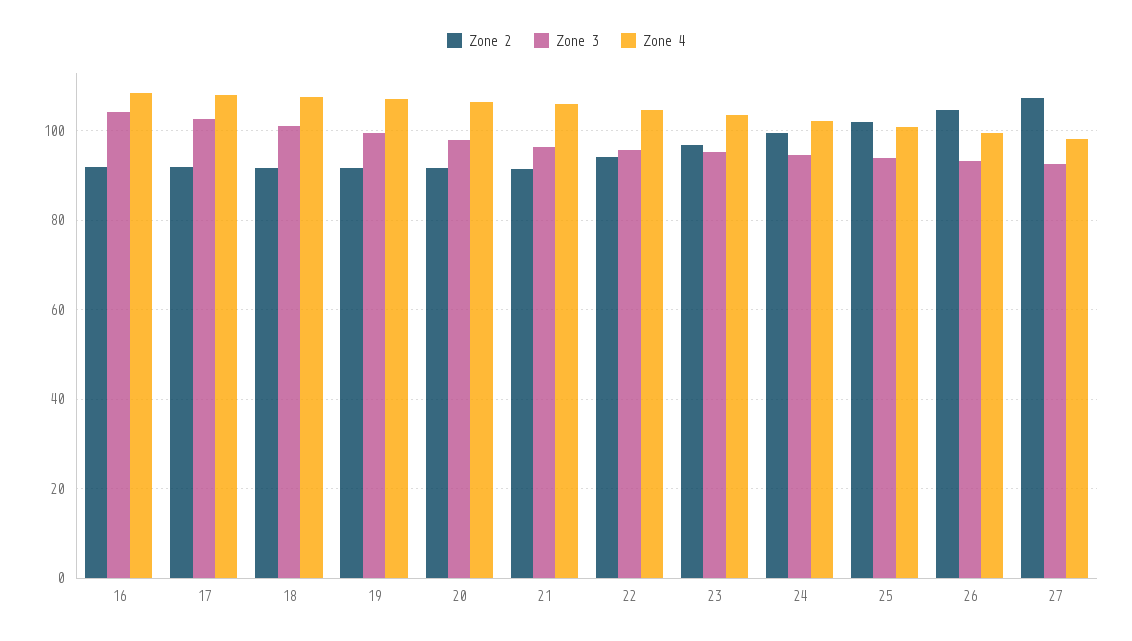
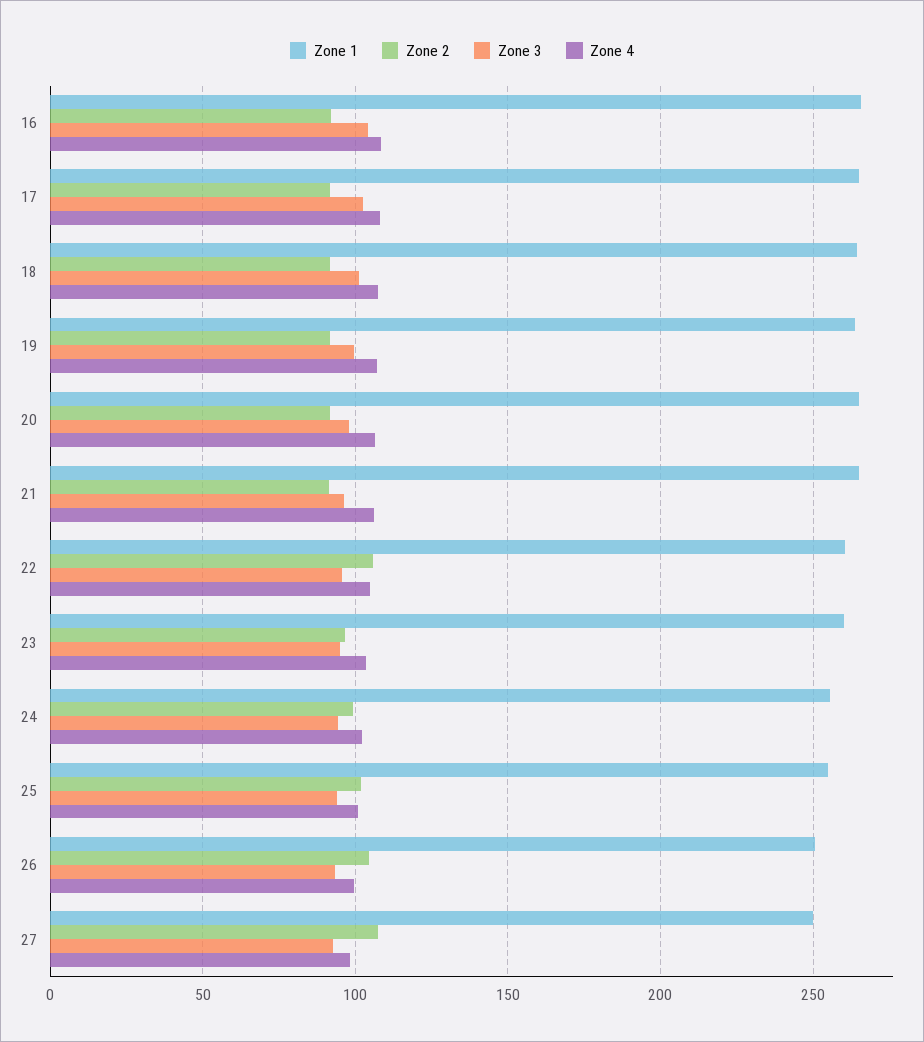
Zone 2, 22: 94 -> 105
Zone 1, 16: none -> 265
Zone 1, 17: none -> 265
Zone 1, 18: none -> 265
Zone 1, 19: none -> 265
Zone 1, 20: none -> 265
Zone 1, 21: none -> 265
Zone 1, 22: none -> 260
Zone 1, 23: none -> 260
Zone 1, 24: none -> 255
Zone 1, 25: none -> 255
Zone 1, 26: none -> 250
Zone 1, 27: none -> 250

